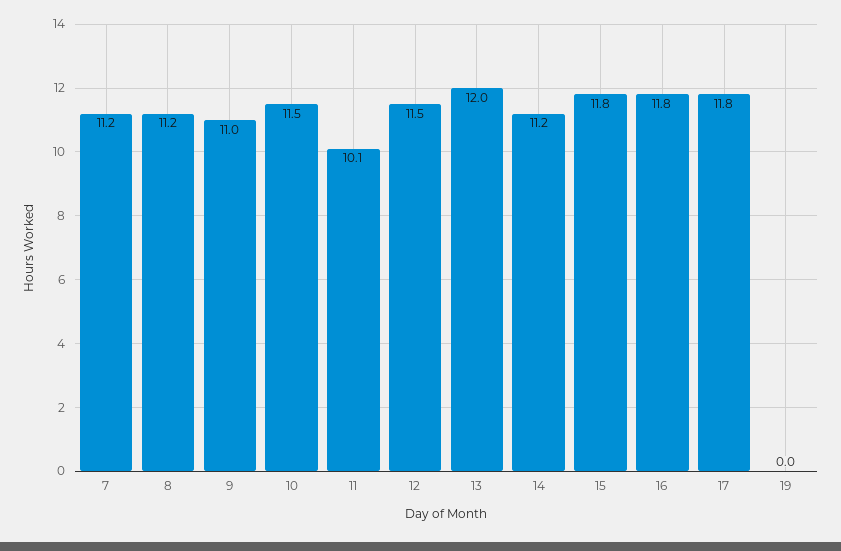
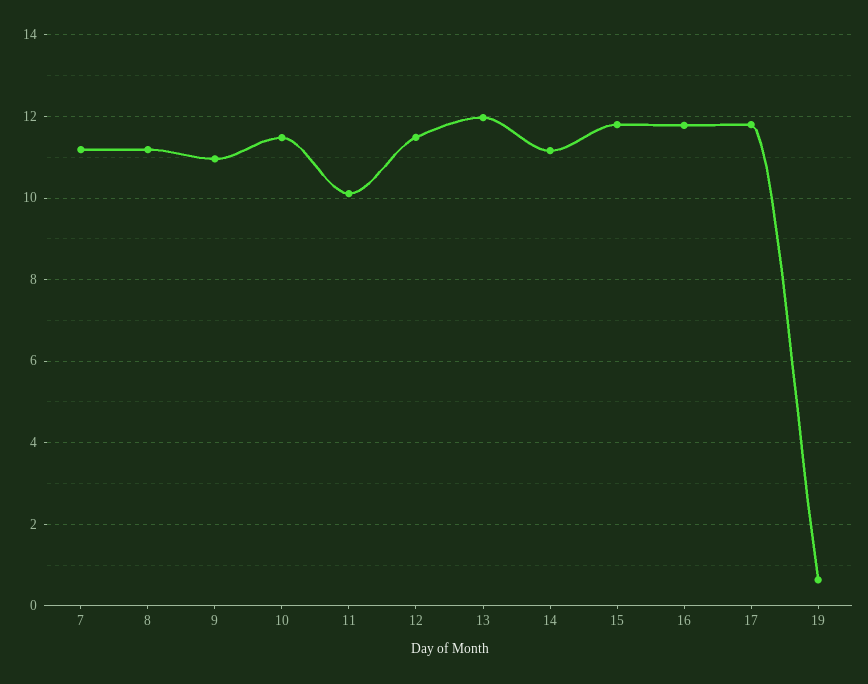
19: 0 -> 0.6

